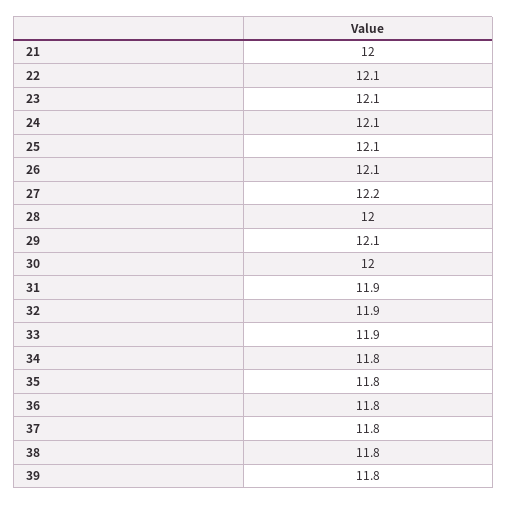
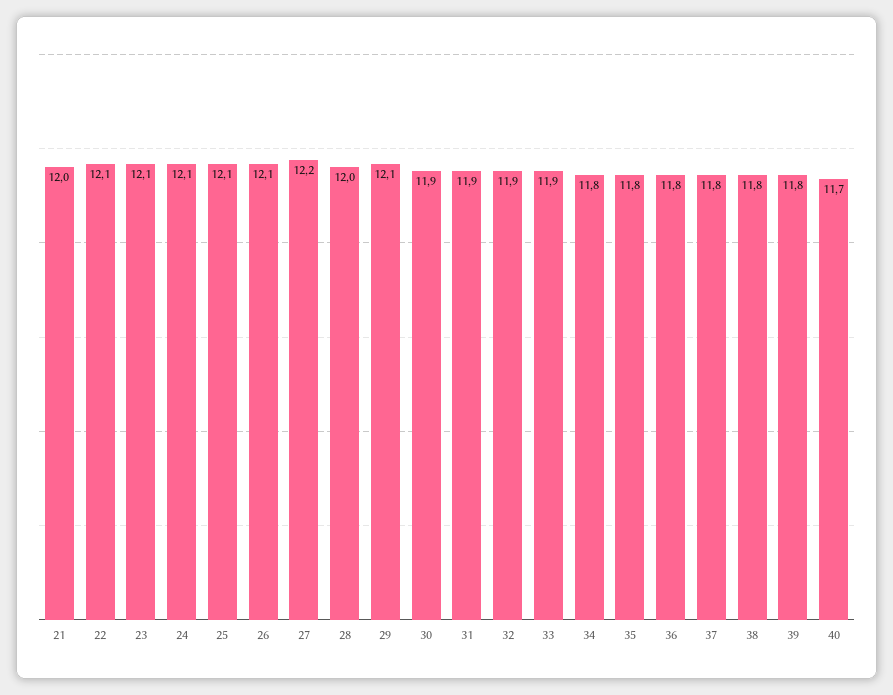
30: 12 -> 11.9
40: none -> 11.7

